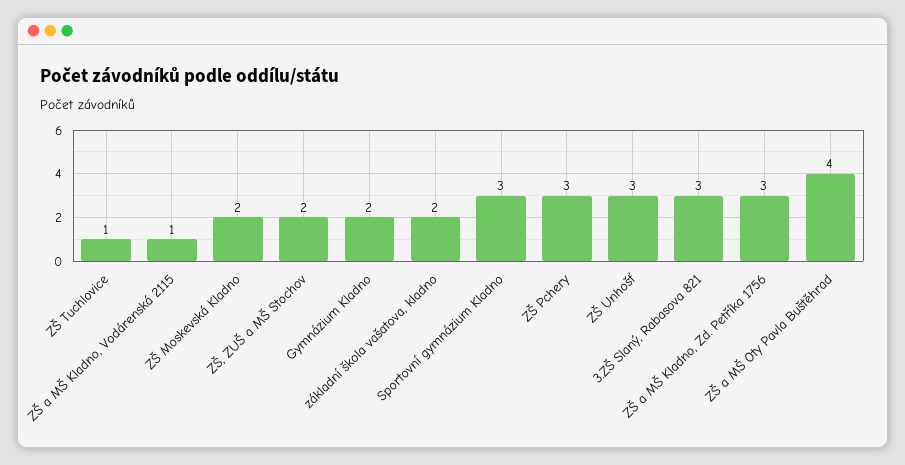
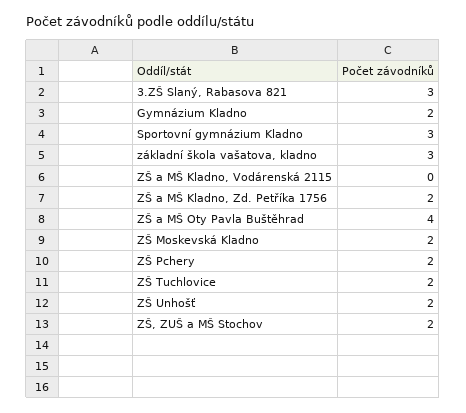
ZŠ Tuchlovice: 1 -> 2
ZŠ a MŠ Kladno, Vodárenská 2115: 1 -> 0
základní škola vašatova, kladno: 2 -> 3
ZŠ Pchery: 3 -> 2
ZŠ Unhošť: 3 -> 2
ZŠ a MŠ Kladno, Zd. Petříka 1756: 3 -> 2

